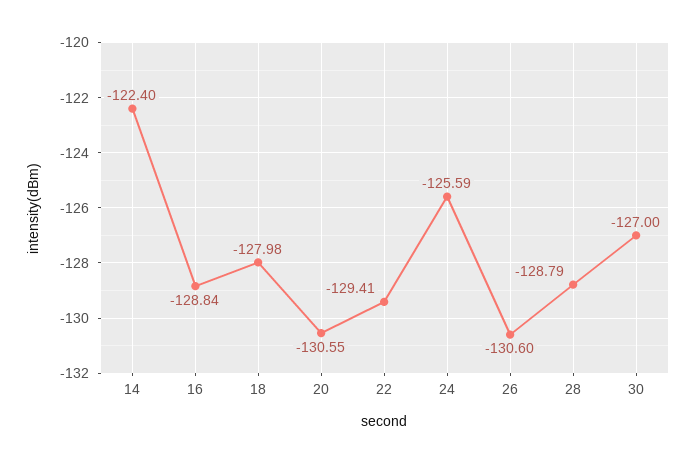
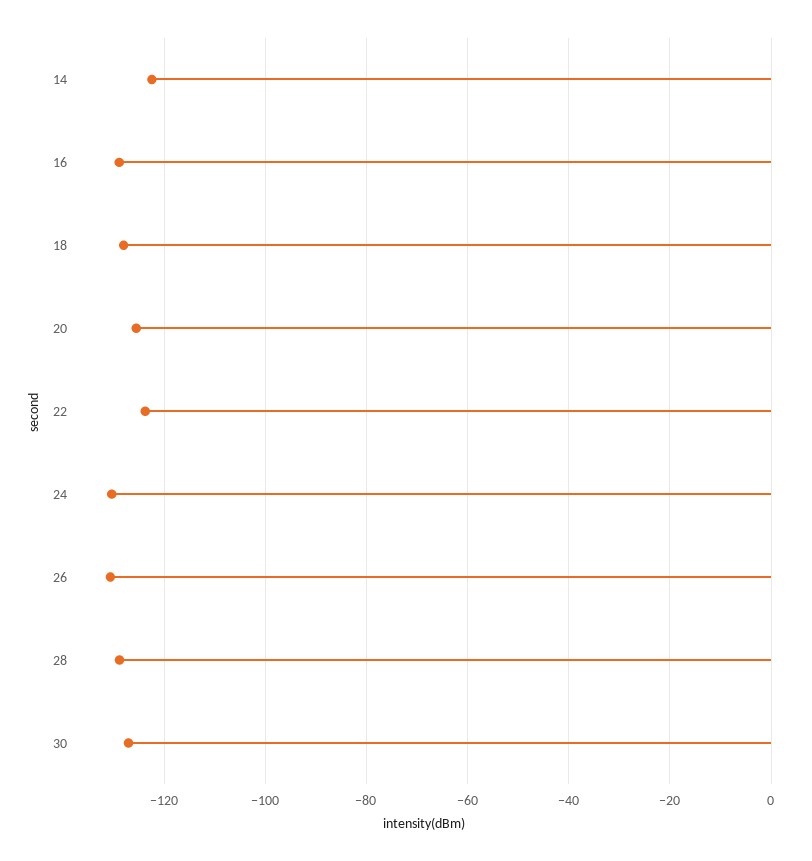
20: -130.55 -> -126
22: -129.41 -> -124
24: -125.59 -> -130

